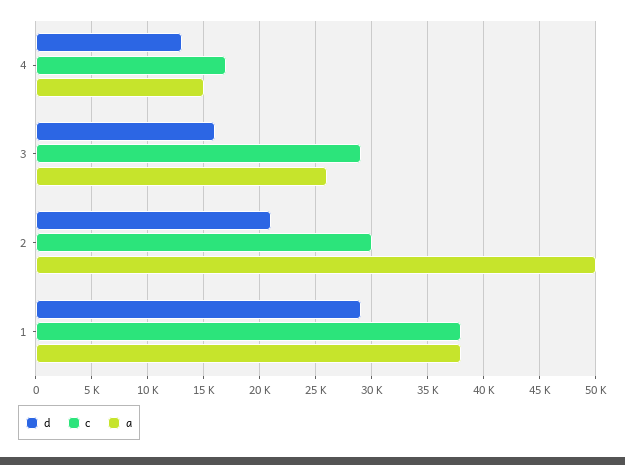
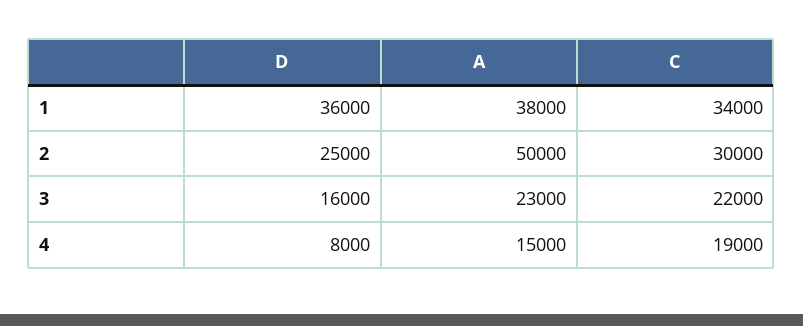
d, 4: 13000 -> 8000
c, 4: 17000 -> 19000
c, 3: 29000 -> 22000
a, 3: 26000 -> 23000
d, 2: 21000 -> 25000
d, 1: 29000 -> 36000
c, 1: 38000 -> 34000

